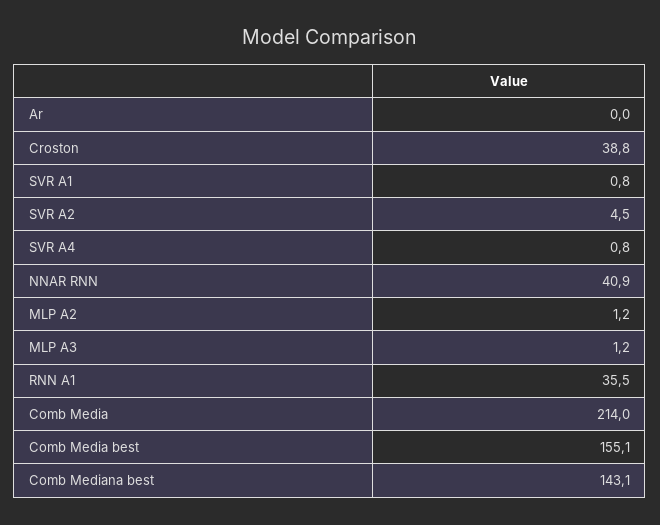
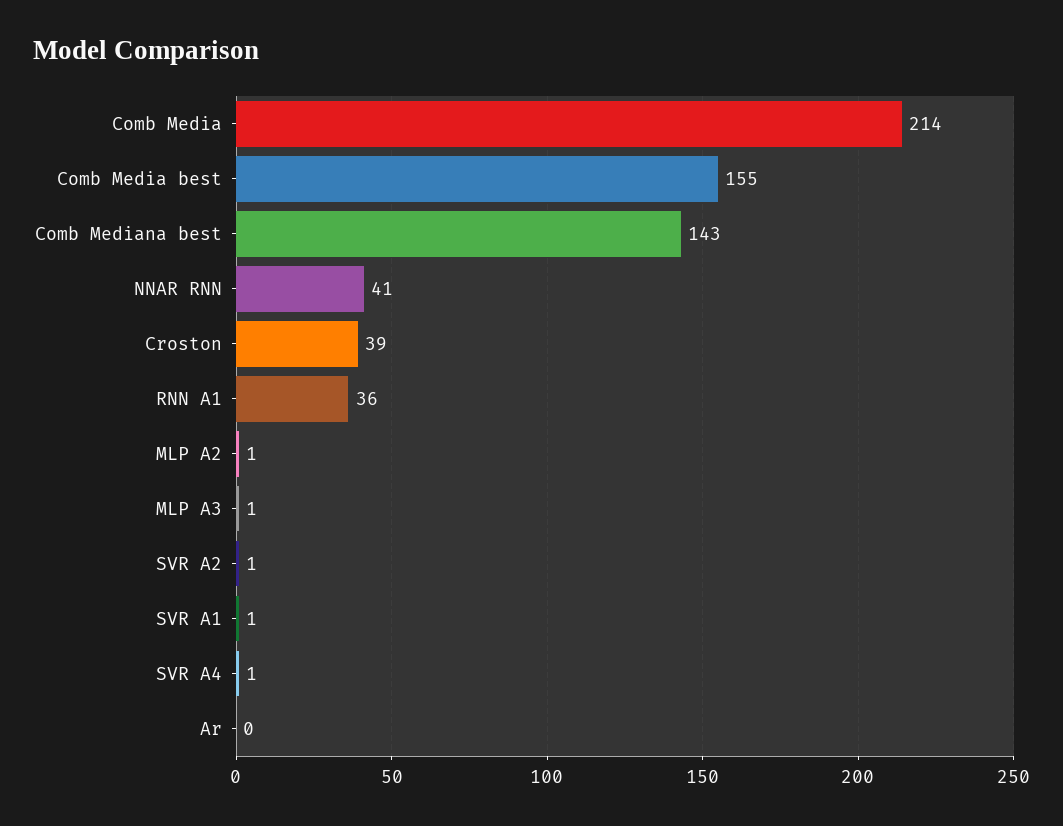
SVR A2: 4.5 -> 1

